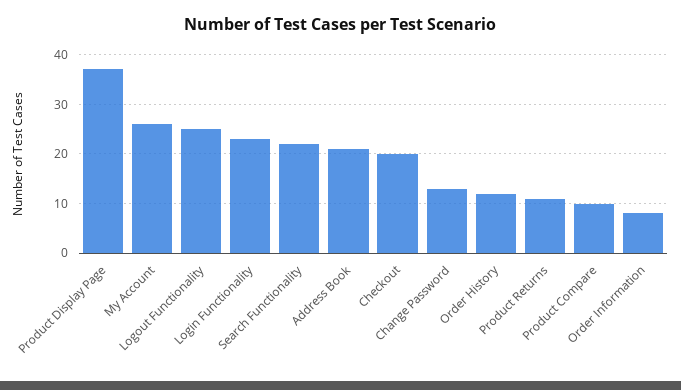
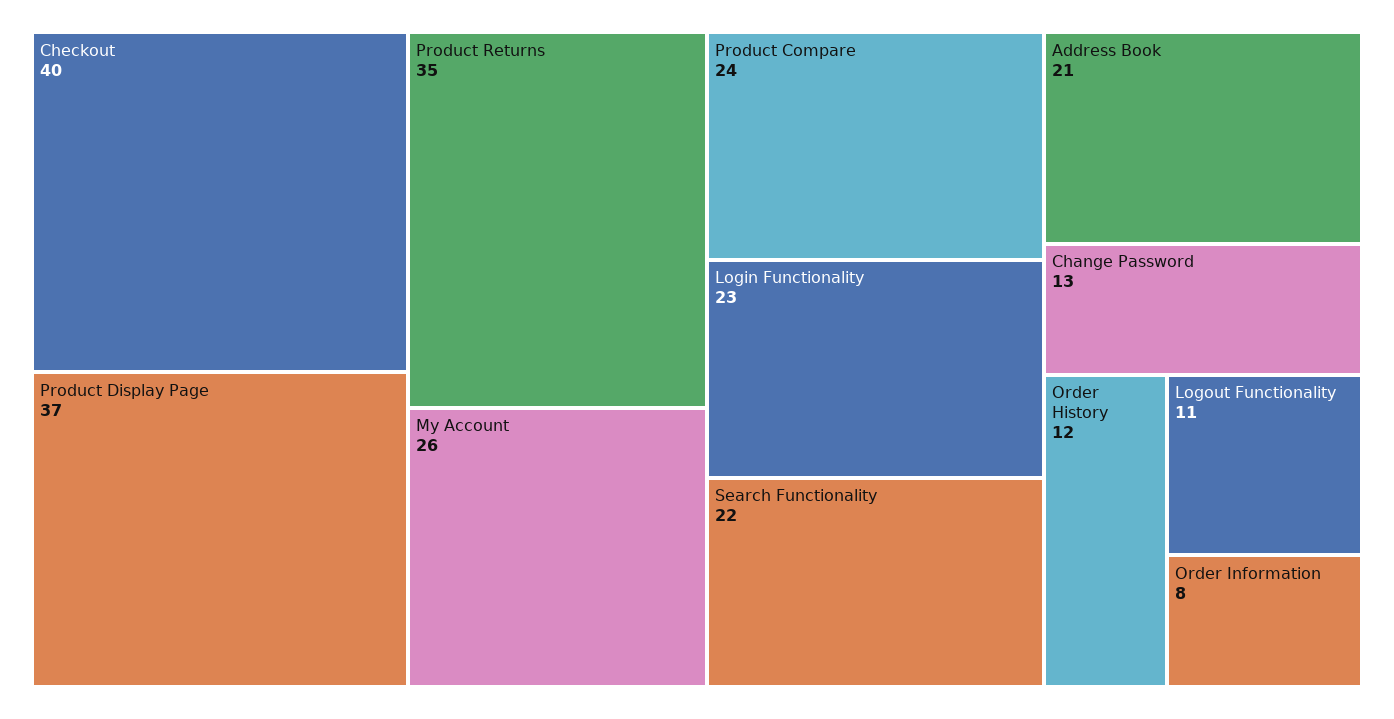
Logout Functionality: 25 -> 11
Checkout: 20 -> 40
Product Returns: 10 -> 35
Product Compare: 10 -> 24

